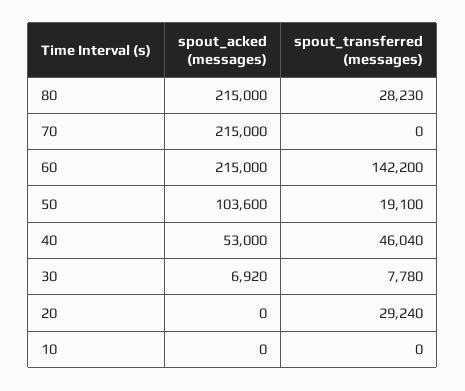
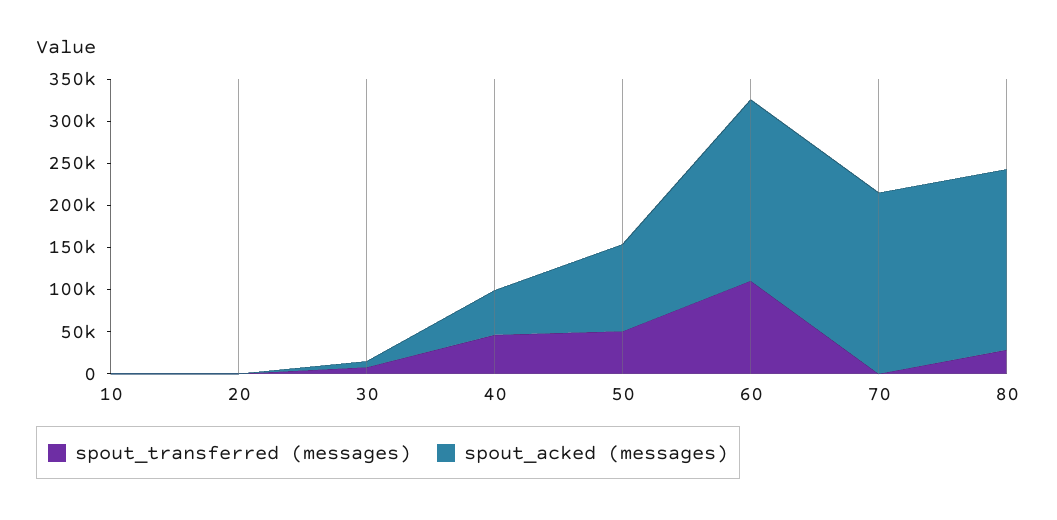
spout_transferred (messages), 60: 142200 -> 110000
spout_transferred (messages), 50: 19100 -> 50000
spout_transferred (messages), 20: 29240 -> 0

